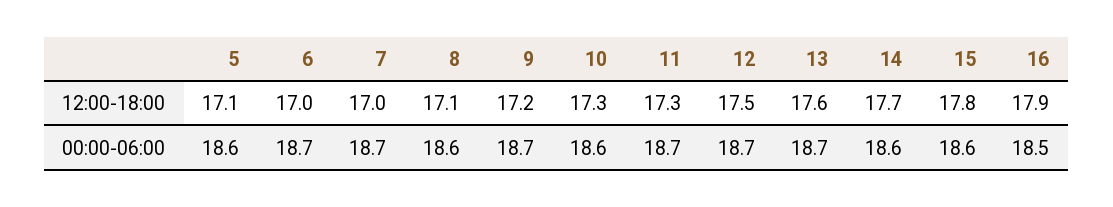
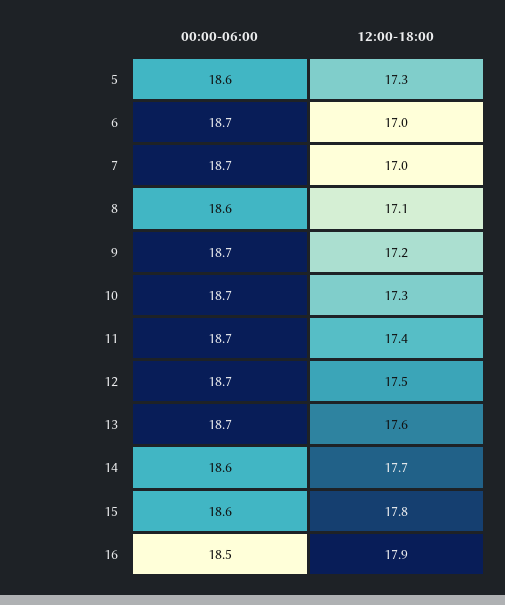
5, 12:00-18:00: 17.1 -> 17.3
11, 12:00-18:00: 17.3 -> 17.4
10, 00:00-06:00: 18.6 -> 18.7

